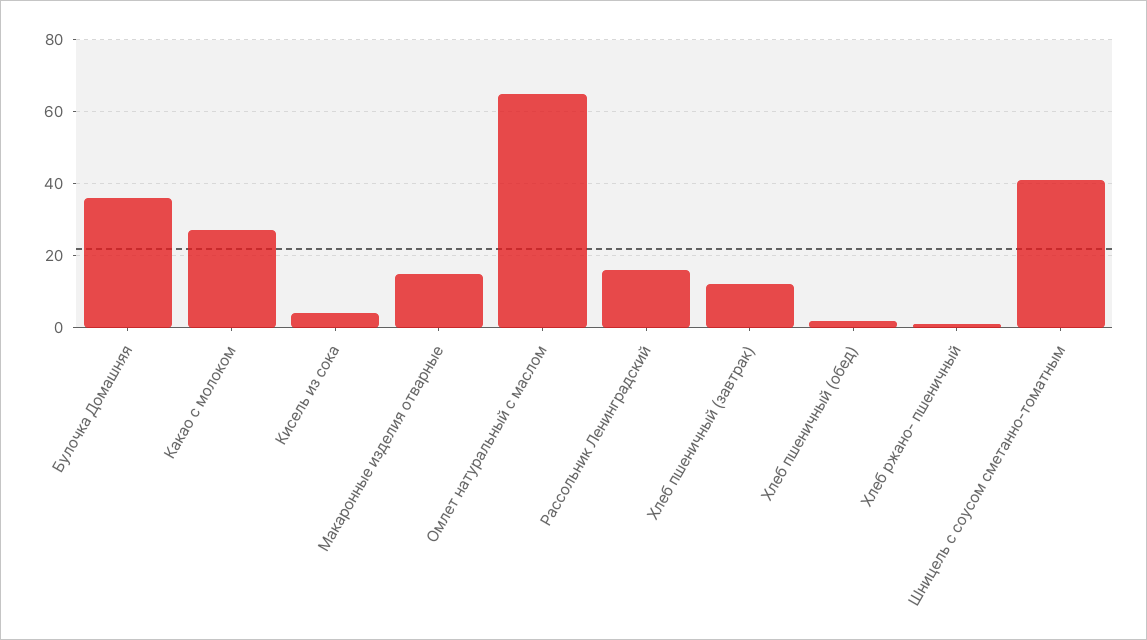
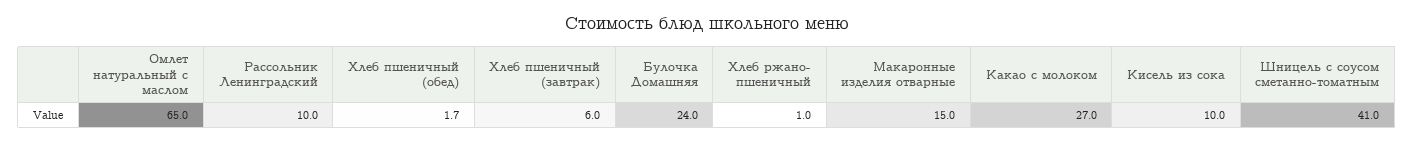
Булочка Домашняя: 36 -> 24
Кисель из сока: 4 -> 10
Рассольник Ленинградский: 16 -> 10
Хлеб пшеничный (завтрак): 12 -> 6

